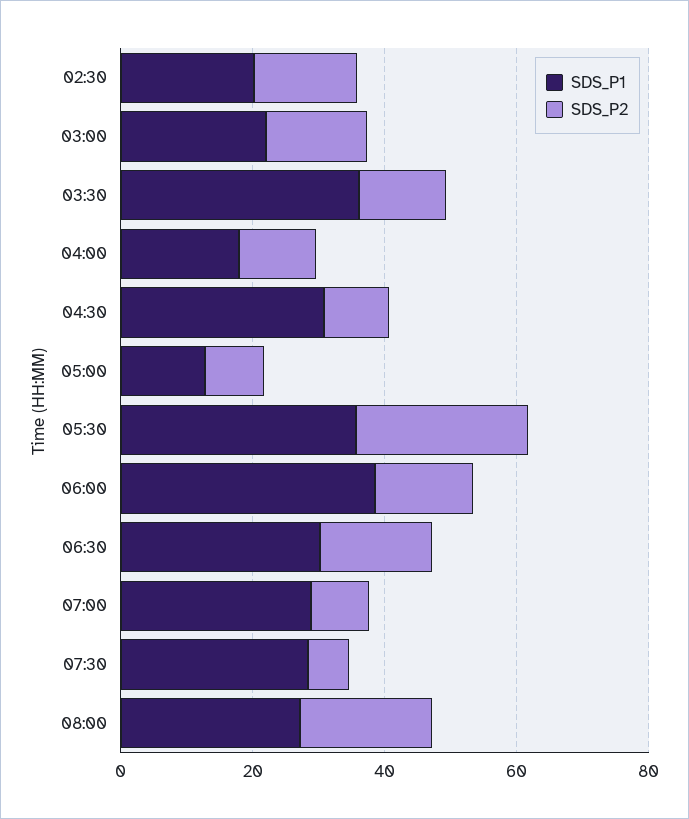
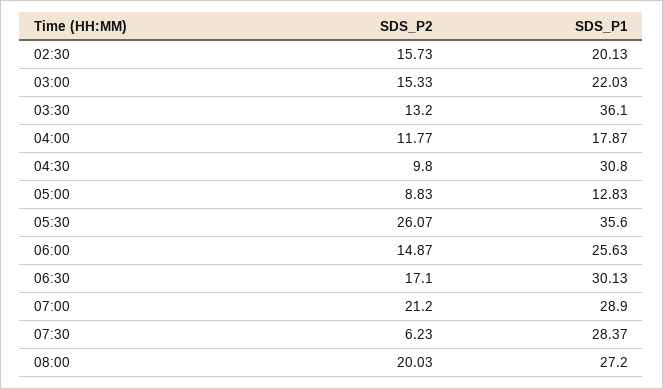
SDS_P1, 06:00: 40 -> 25.63
SDS_P2, 07:00: 10 -> 21.2

